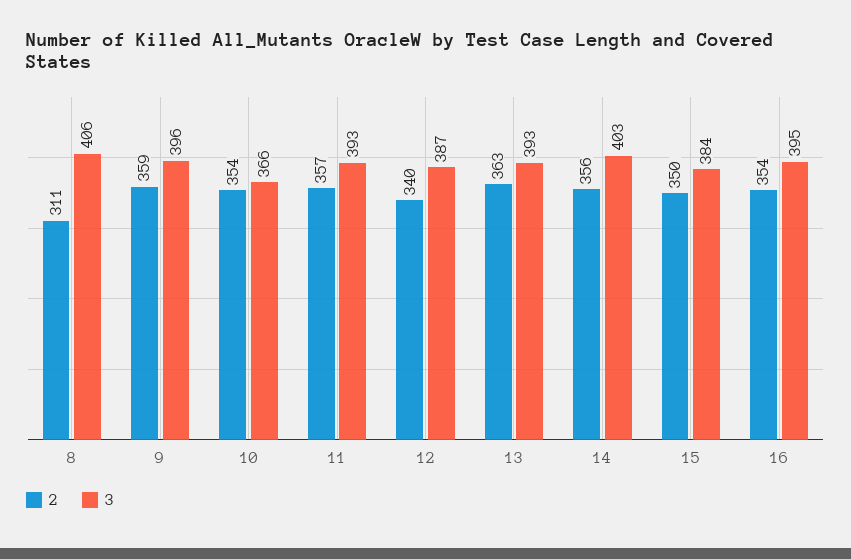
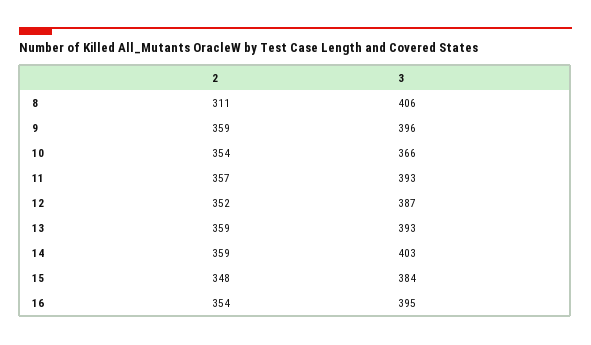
2, 12: 340 -> 352
2, 13: 363 -> 359
2, 14: 356 -> 359
2, 15: 350 -> 348

